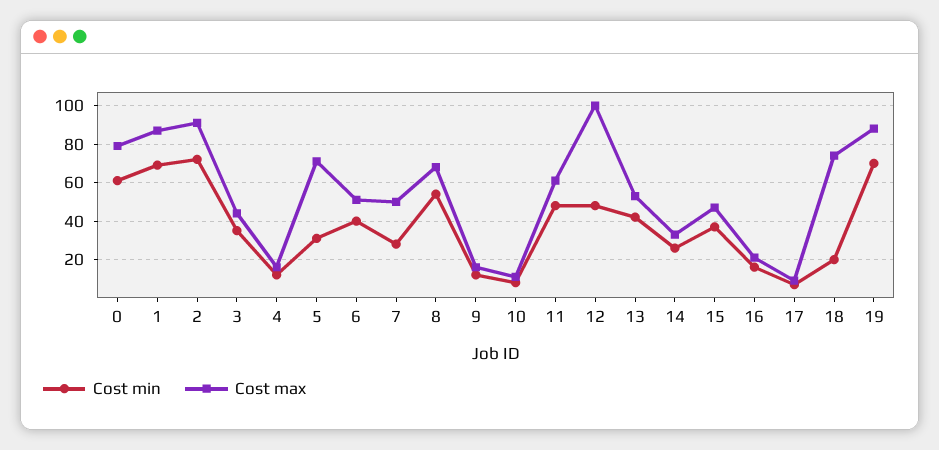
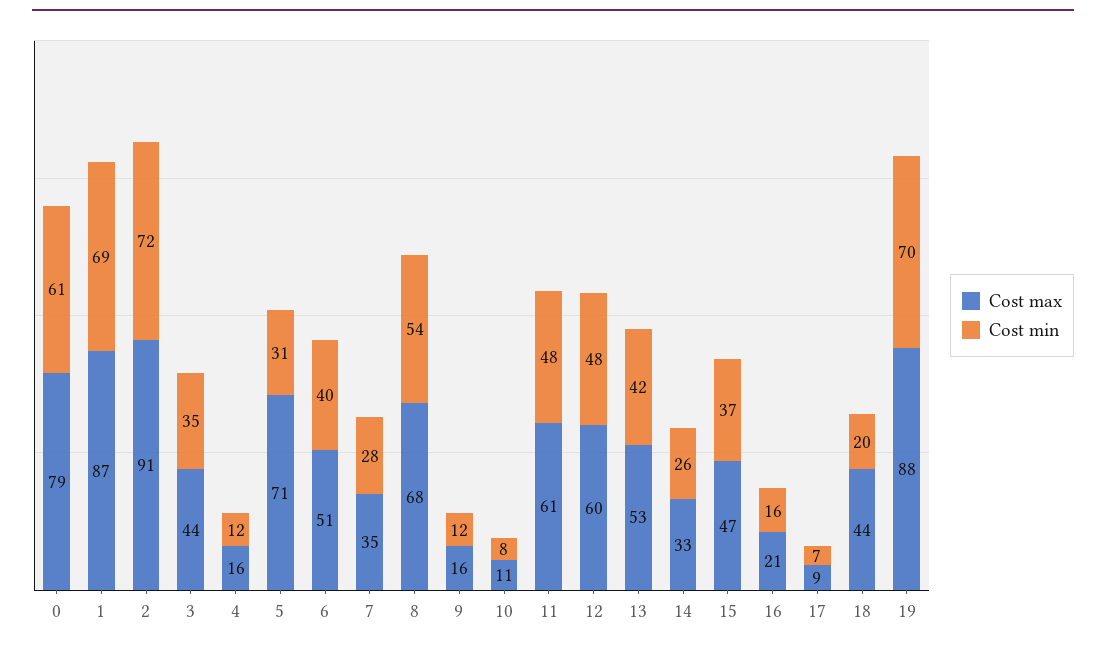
Cost max, 7: 50 -> 35
Cost max, 12: 100 -> 60
Cost max, 18: 75 -> 44

